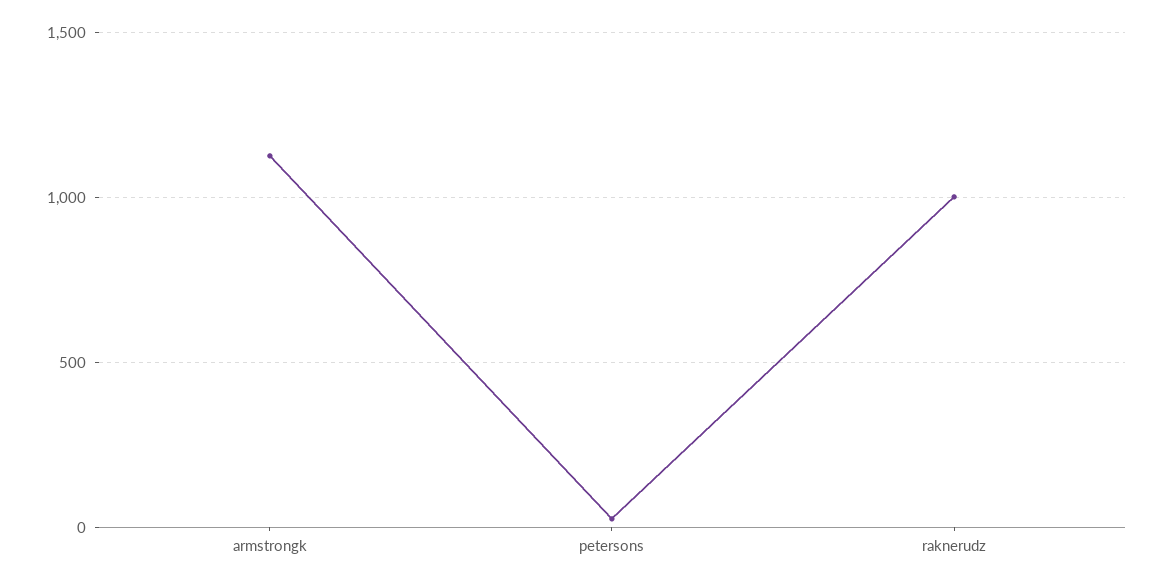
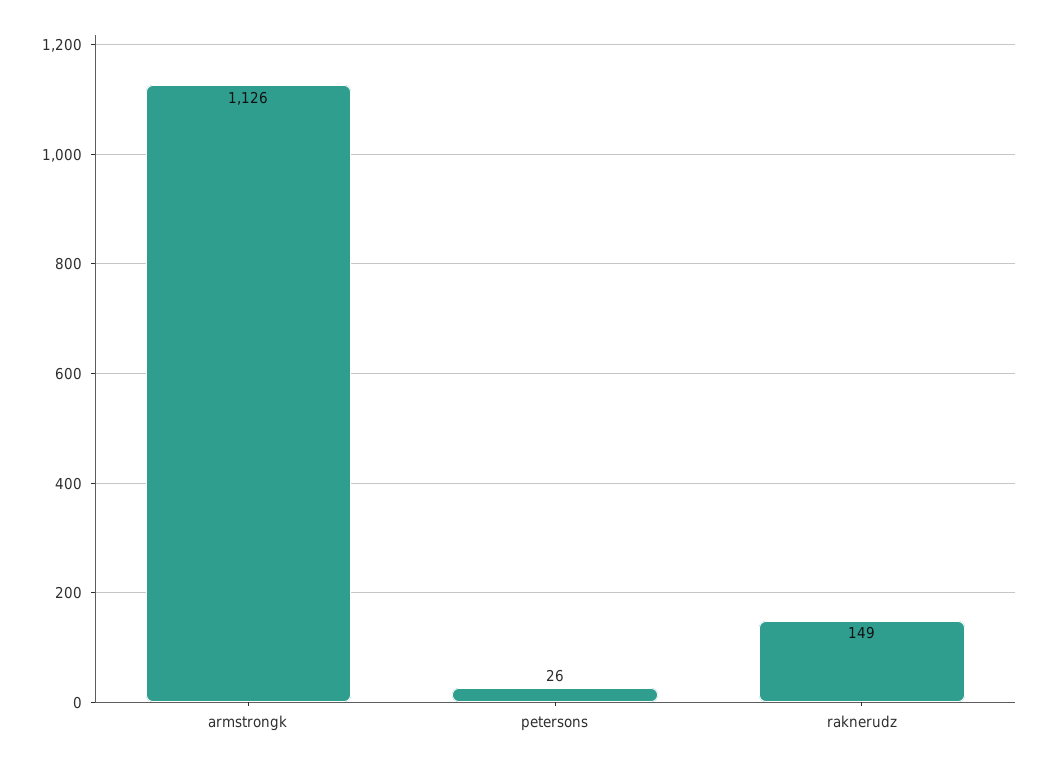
raknerudz: 1000 -> 149

